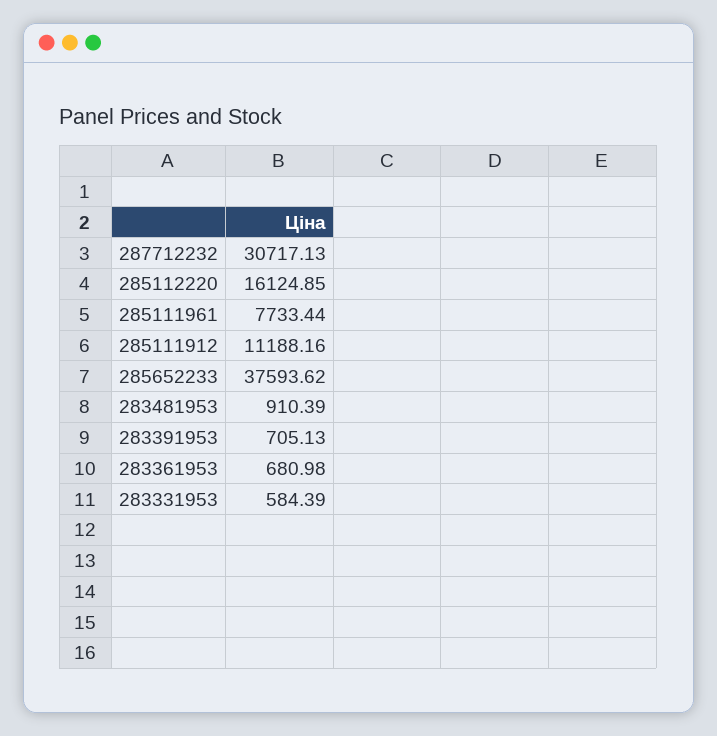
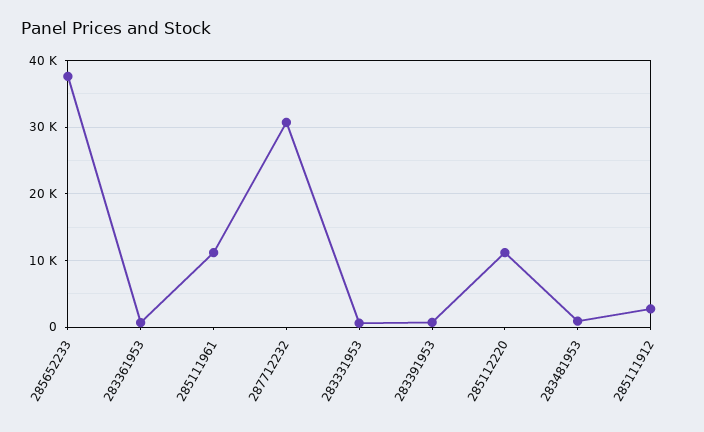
285112220: 16124.85 -> 11000
285111961: 7733.44 -> 11000
285111912: 11188.16 -> 3000

